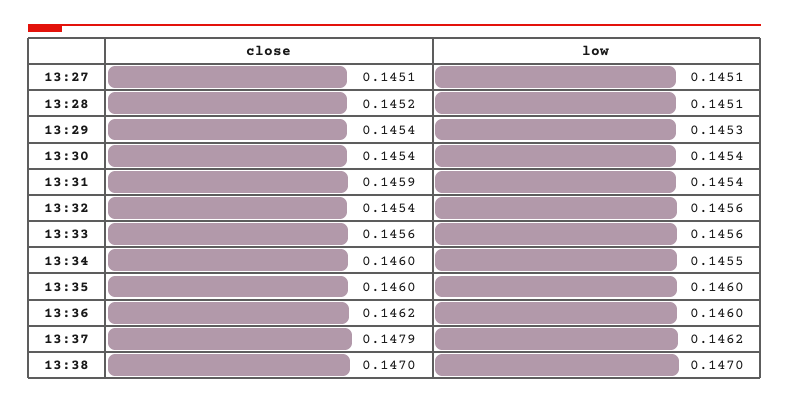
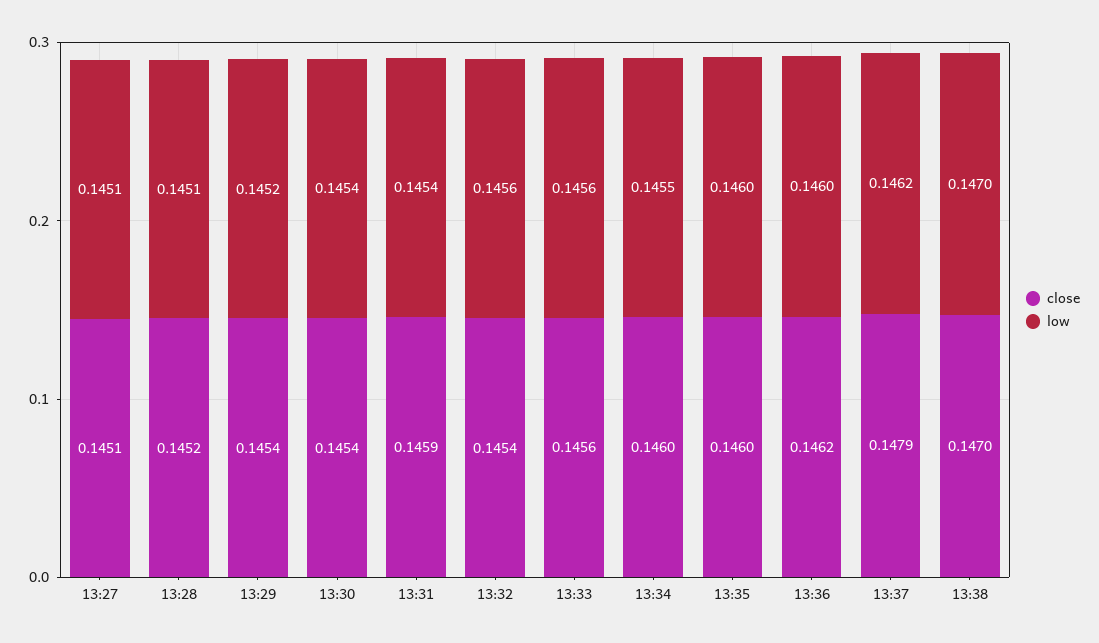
low, 13:29: 0.1453 -> 0.1452

